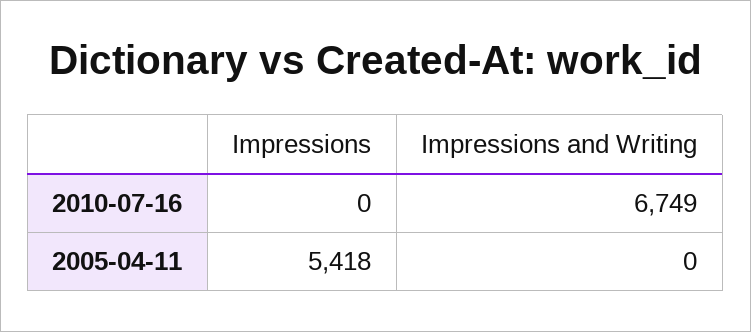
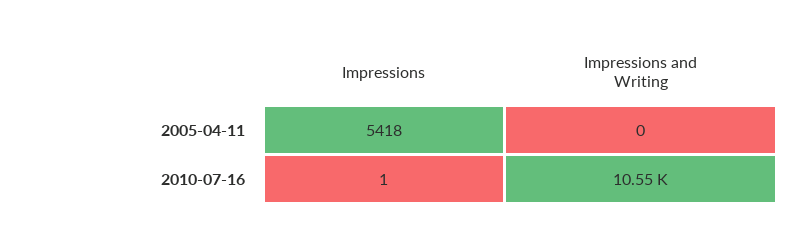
Impressions, 2010-07-16: 0 -> 1
Impressions and Writing, 2010-07-16: 6749 -> 10550

